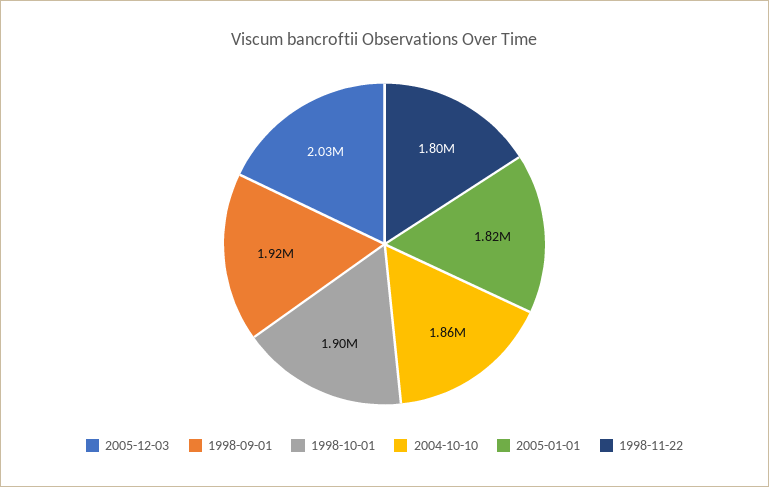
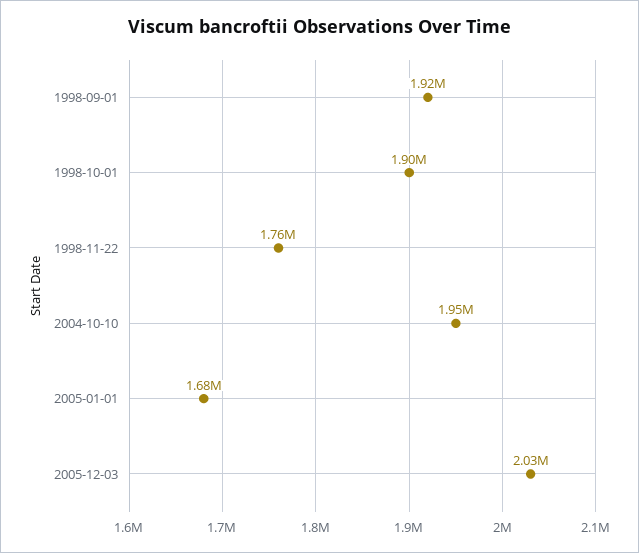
2004-10-10: 1860000 -> 1950000
2005-01-01: 1820000 -> 1680000
1998-11-22: 1800000 -> 1760000

